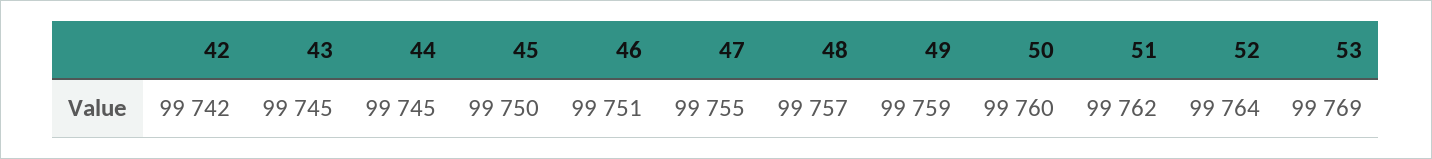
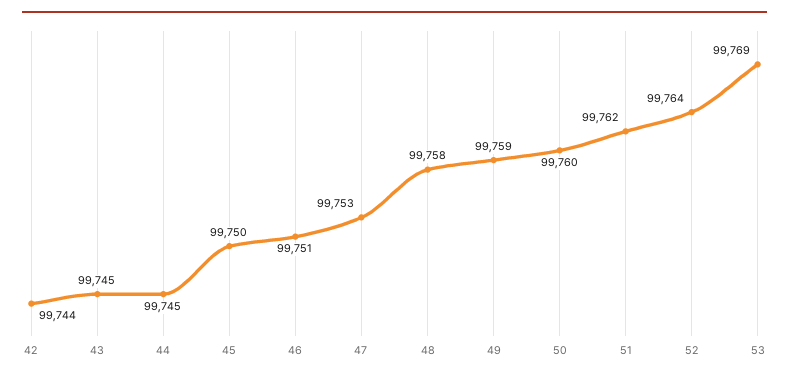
42: 99742 -> 99744
47: 99755 -> 99753
48: 99757 -> 99758

